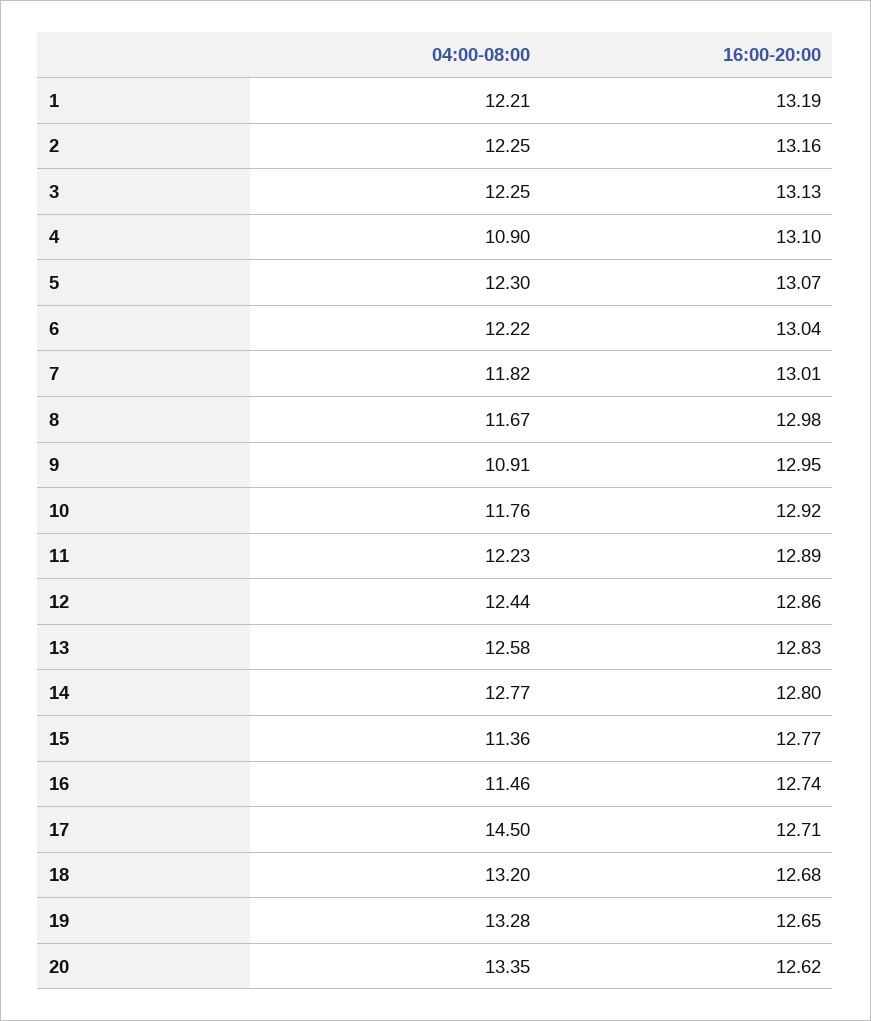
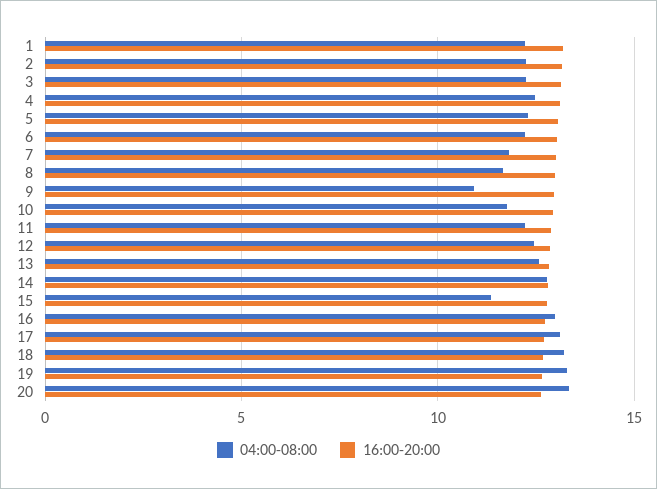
04:00-08:00, 4: 10.9 -> 12.5
04:00-08:00, 16: 11.46 -> 13
04:00-08:00, 17: 14.5 -> 13

